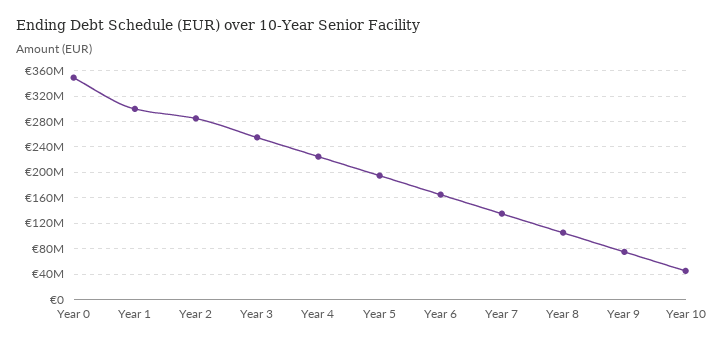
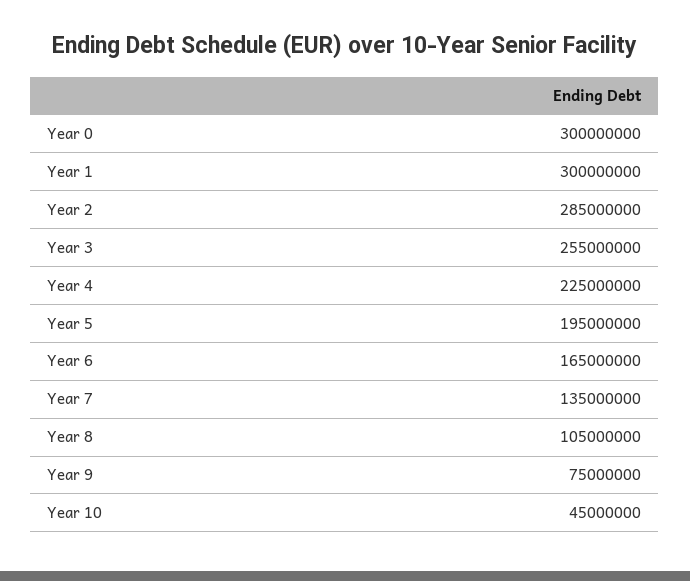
Year 0: 350000000 -> 300000000

